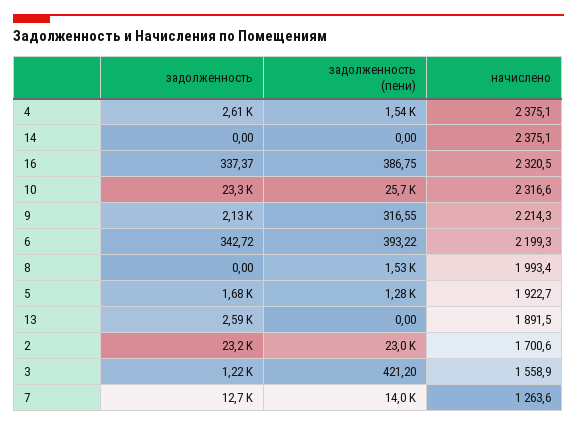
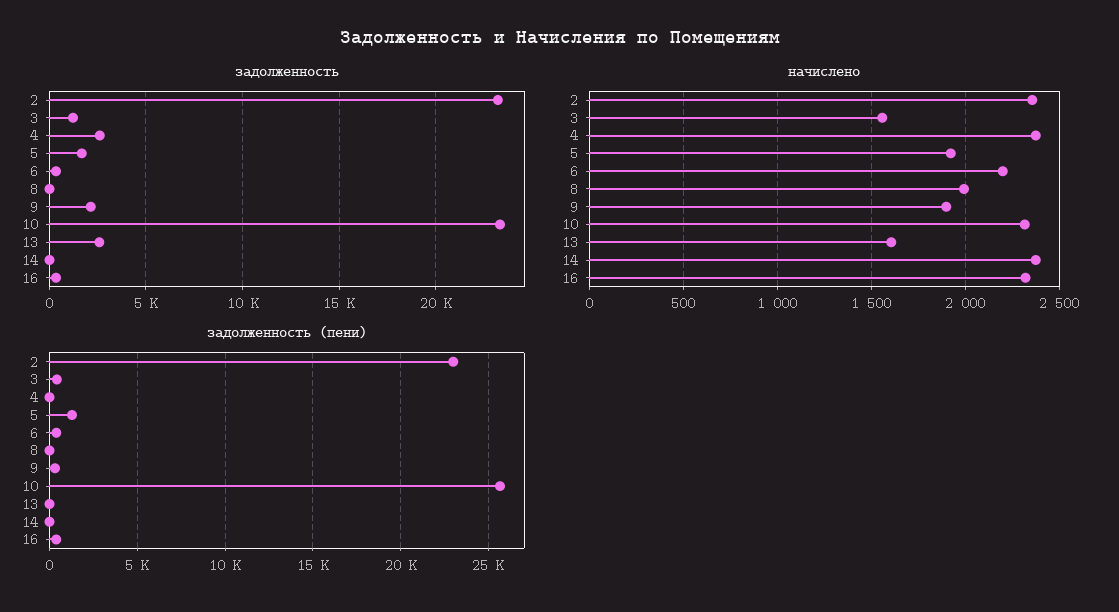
задолженность (пени), 4: 1540 -> 0
начислено, 9: 2214.3 -> 1900
задолженность (пени), 8: 1530 -> 0
начислено, 13: 1891.5 -> 1600
начислено, 2: 1700.6 -> 2350
задолженность, 7: 12700 -> none
задолженность (пени), 7: 14000 -> none
начислено, 7: 1263.6 -> none

